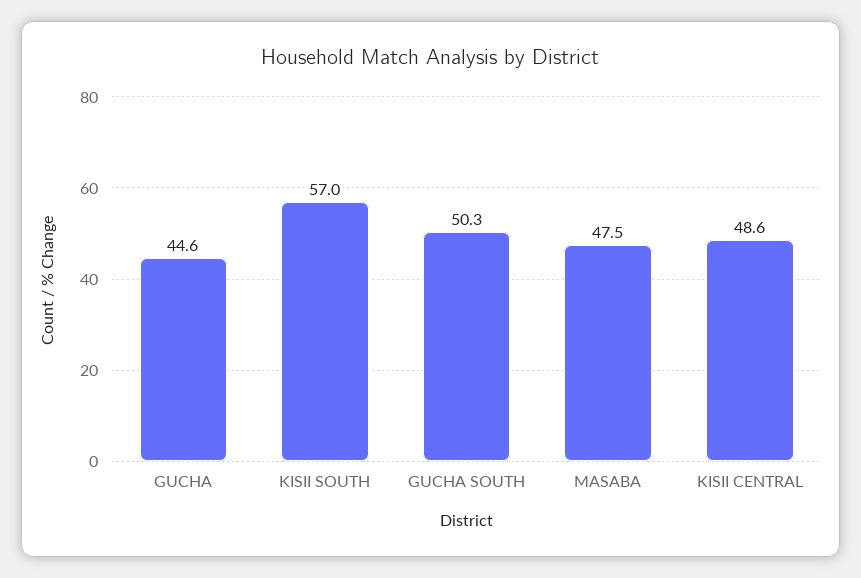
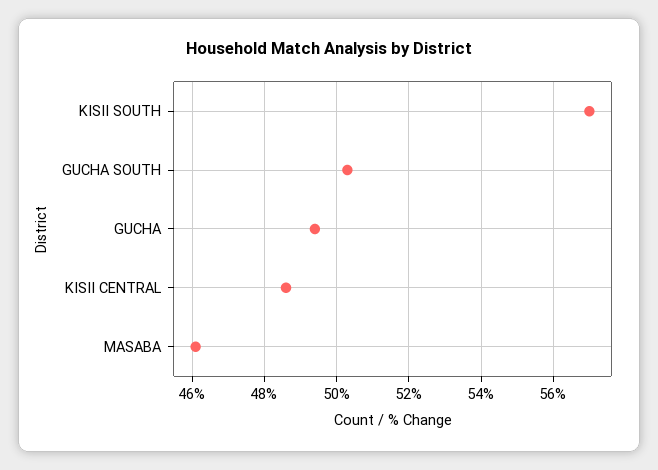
GUCHA: 44.6 -> 49.5
MASABA: 47.5 -> 46

